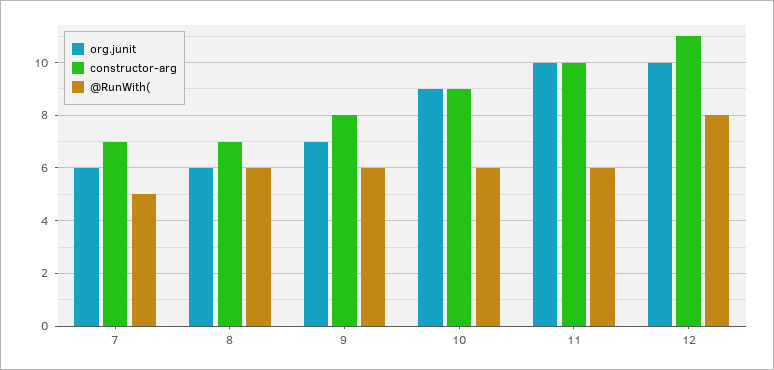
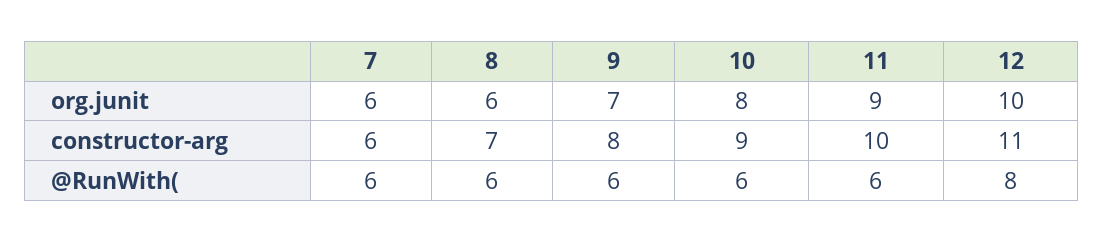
constructor-arg, 7: 7 -> 6
@RunWith(, 7: 5 -> 6
org.junit, 10: 9 -> 8
org.junit, 11: 10 -> 9

